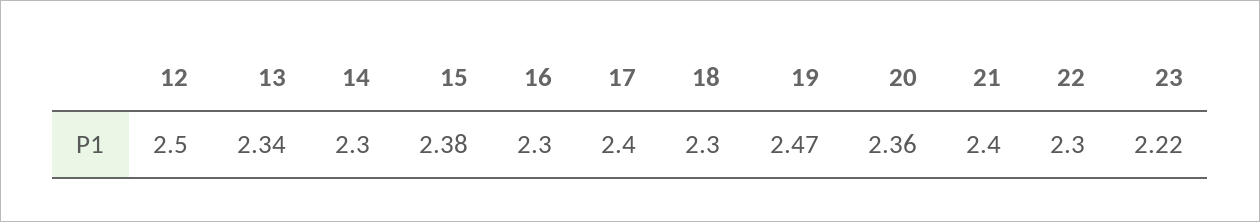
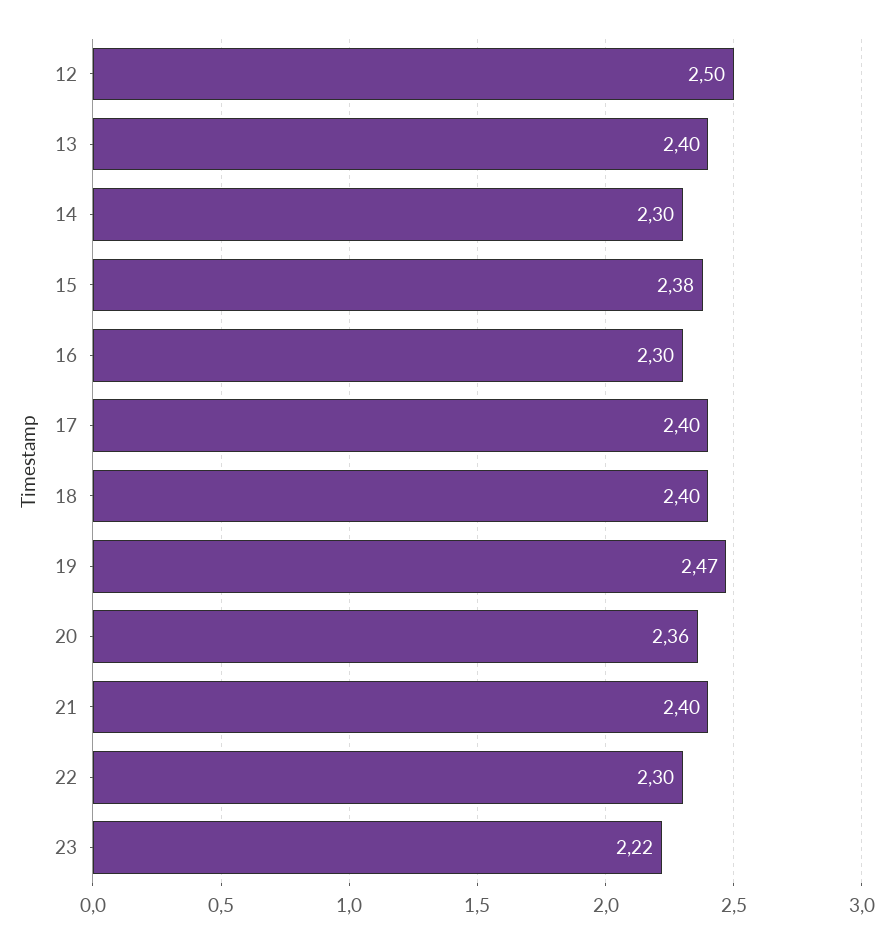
13: 2.34 -> 2.4
18: 2.3 -> 2.4

